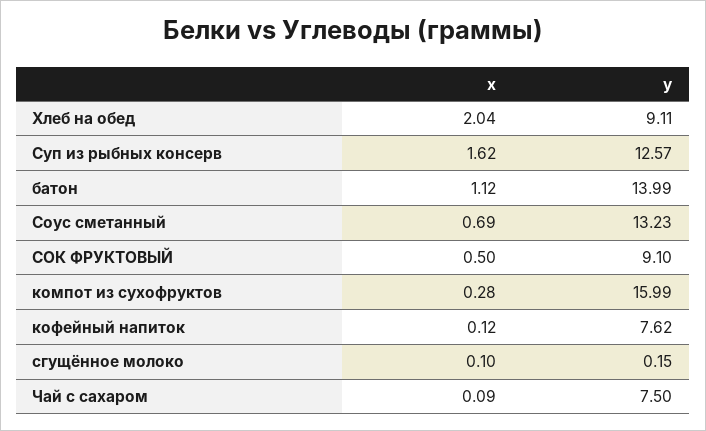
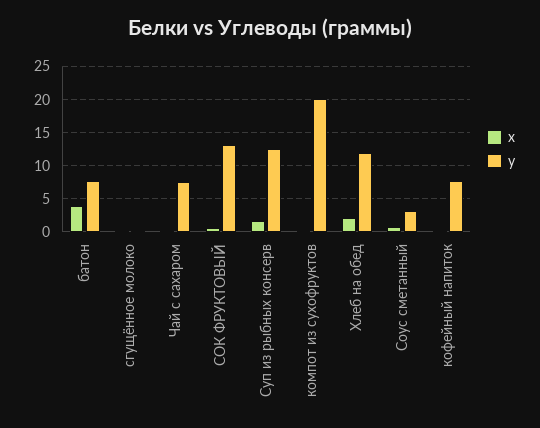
y, Хлеб на обед: 9.11 -> 12
x, батон: 1.12 -> 4
y, батон: 13.99 -> 8
y, Соус сметанный: 13.23 -> 3
y, СОК ФРУКТОВЫЙ: 9.1 -> 13
y, компот из сухофруктов: 15.99 -> 20

